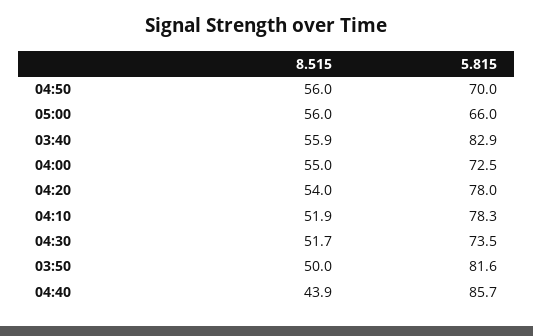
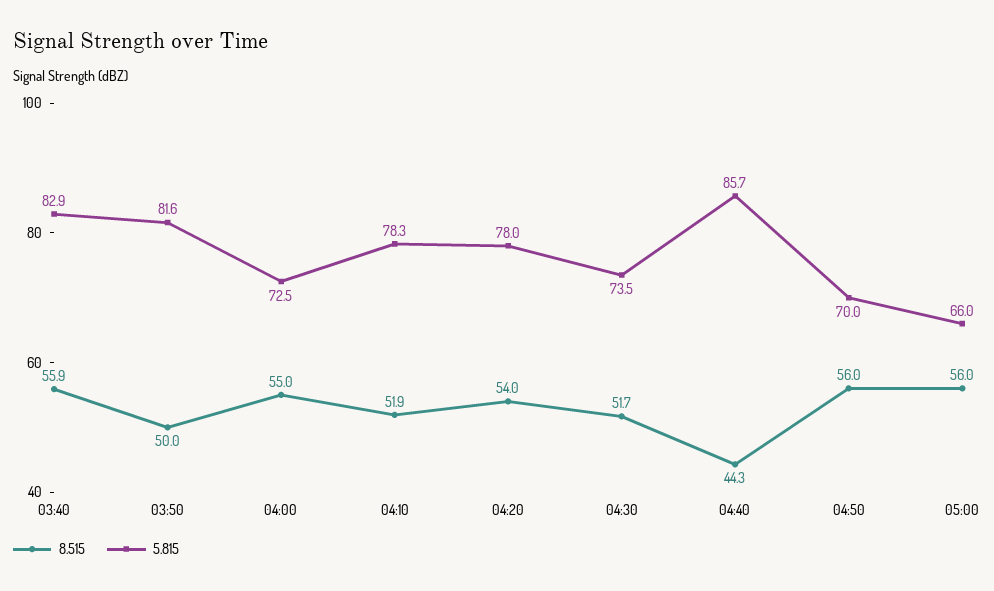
8.515, 04:40: 43.9 -> 44.3

